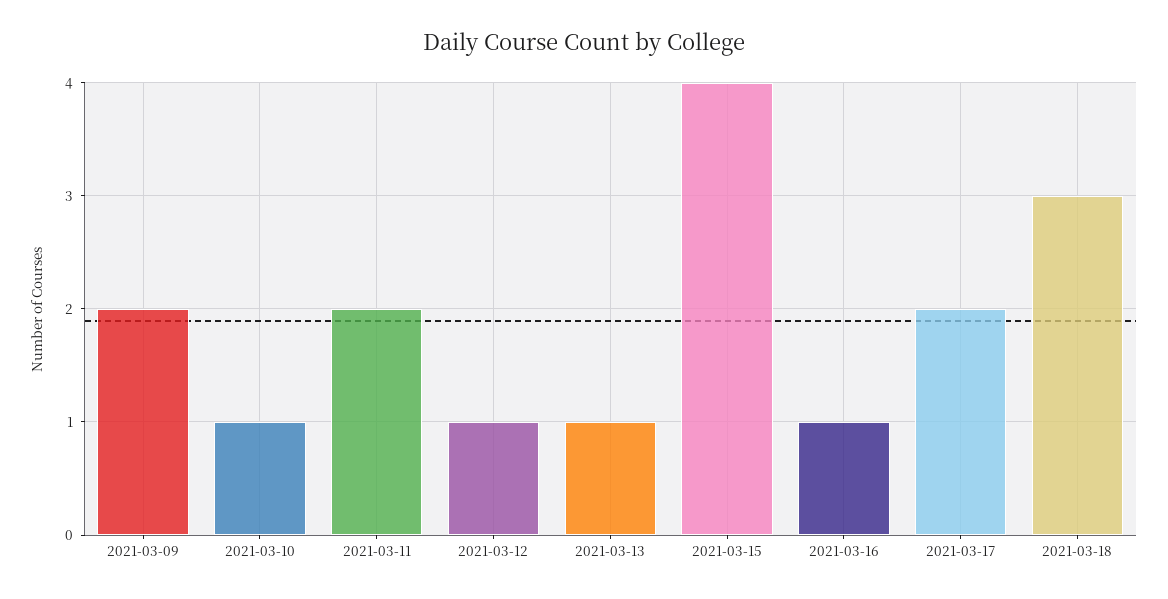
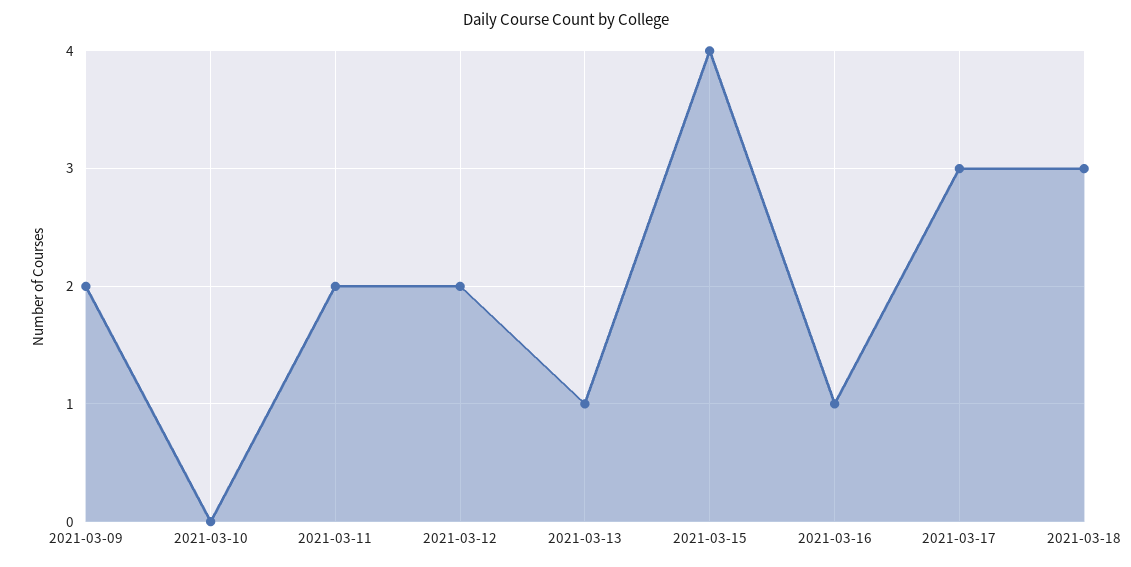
2021-03-10: 1 -> 0
2021-03-12: 1 -> 2
2021-03-17: 2 -> 3

